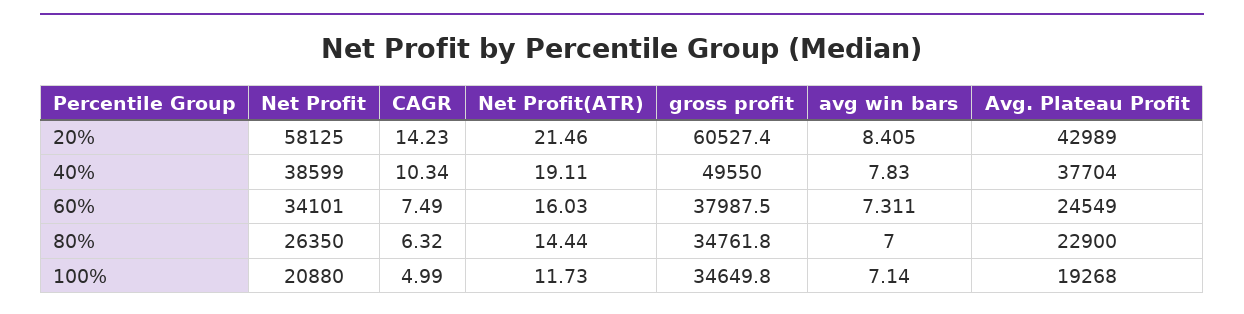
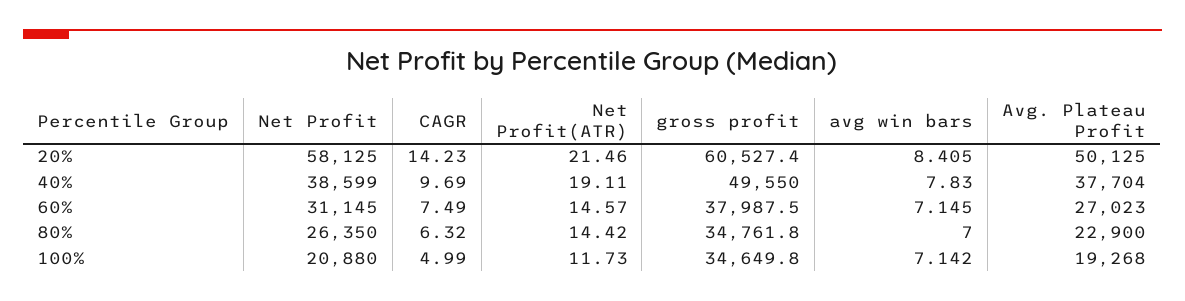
Avg. Plateau Profit, 20%: 42989 -> 50125
CAGR, 40%: 10.34 -> 9.69
Net Profit, 60%: 34101 -> 31145
Net Profit(ATR), 60%: 16.03 -> 14.57
avg win bars, 60%: 7.311 -> 7.145
Avg. Plateau Profit, 60%: 24549 -> 27023
Net Profit(ATR), 80%: 14.44 -> 14.42
avg win bars, 100%: 7.14 -> 7.142

